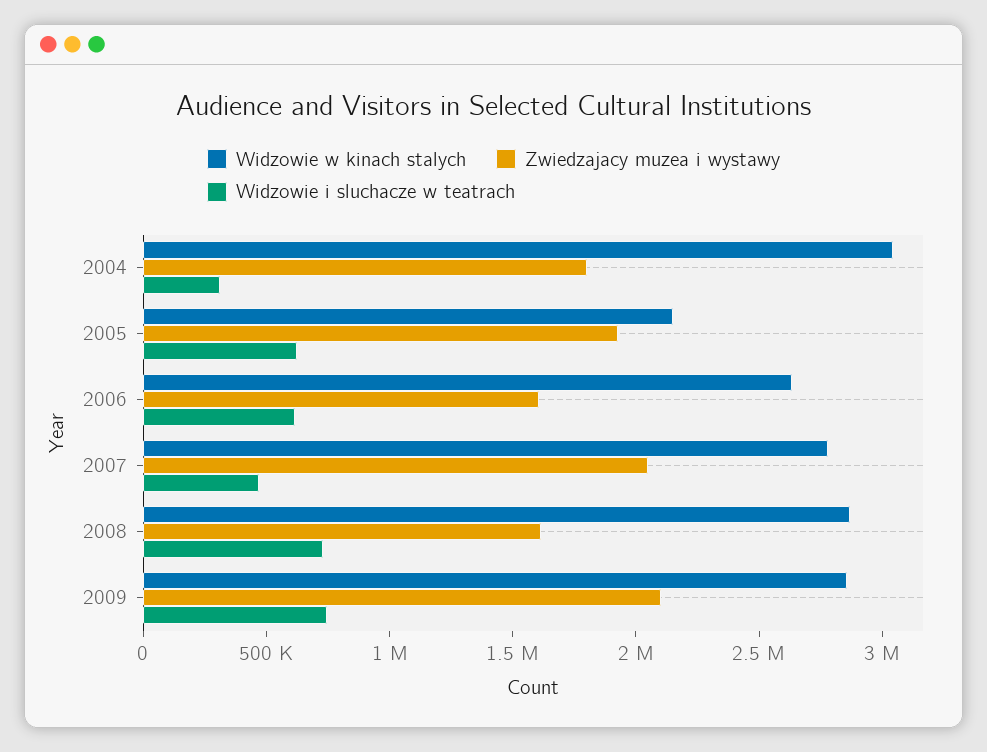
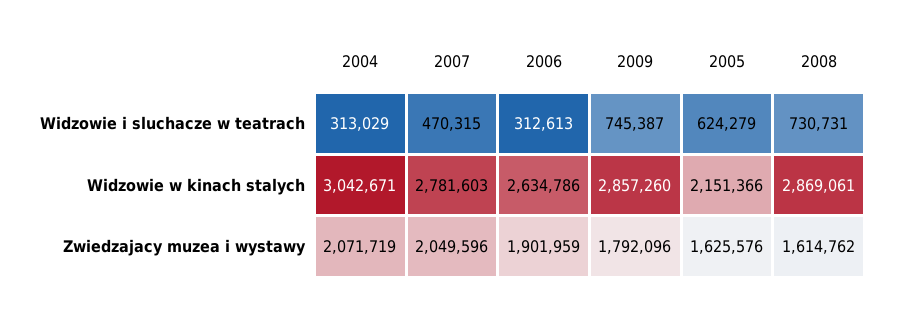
Zwiedzajacy muzea i wystawy, 2004: 1800000 -> 2071719
Zwiedzajacy muzea i wystawy, 2005: 1900000 -> 1625576
Zwiedzajacy muzea i wystawy, 2006: 1600000 -> 1901959
Widzowie i sluchacze w teatrach, 2006: 600000 -> 312613
Zwiedzajacy muzea i wystawy, 2009: 2100000 -> 1792096

